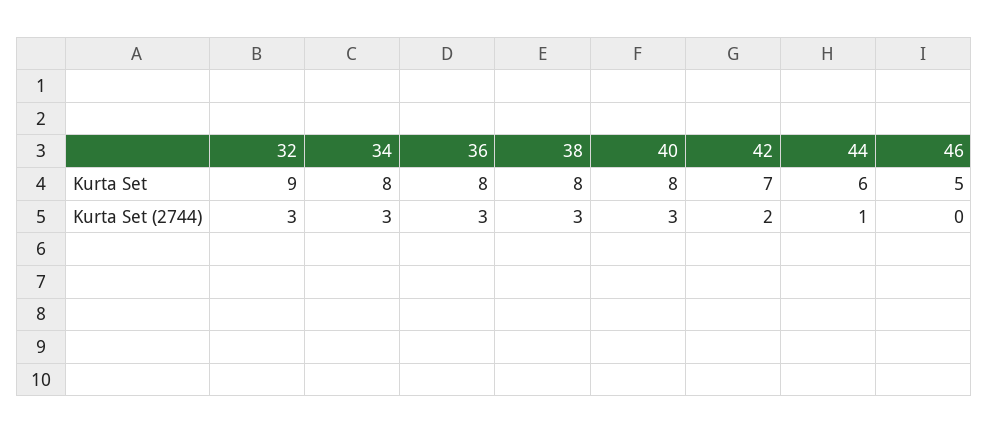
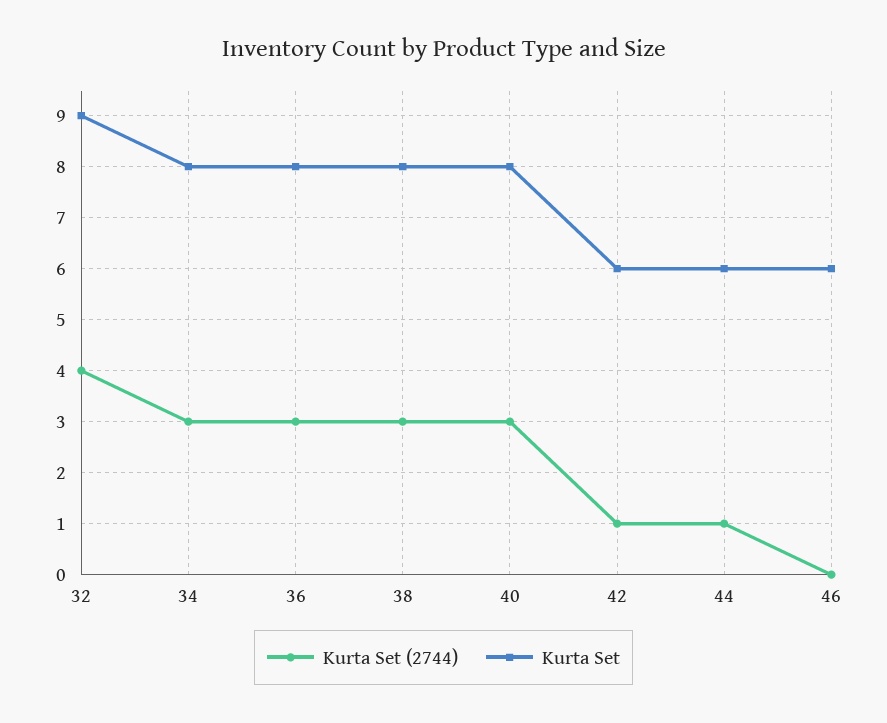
Kurta Set, 42: 7 -> 6
Kurta Set, 46: 5 -> 6
Kurta Set (2744), 32: 3 -> 4
Kurta Set (2744), 42: 2 -> 1

